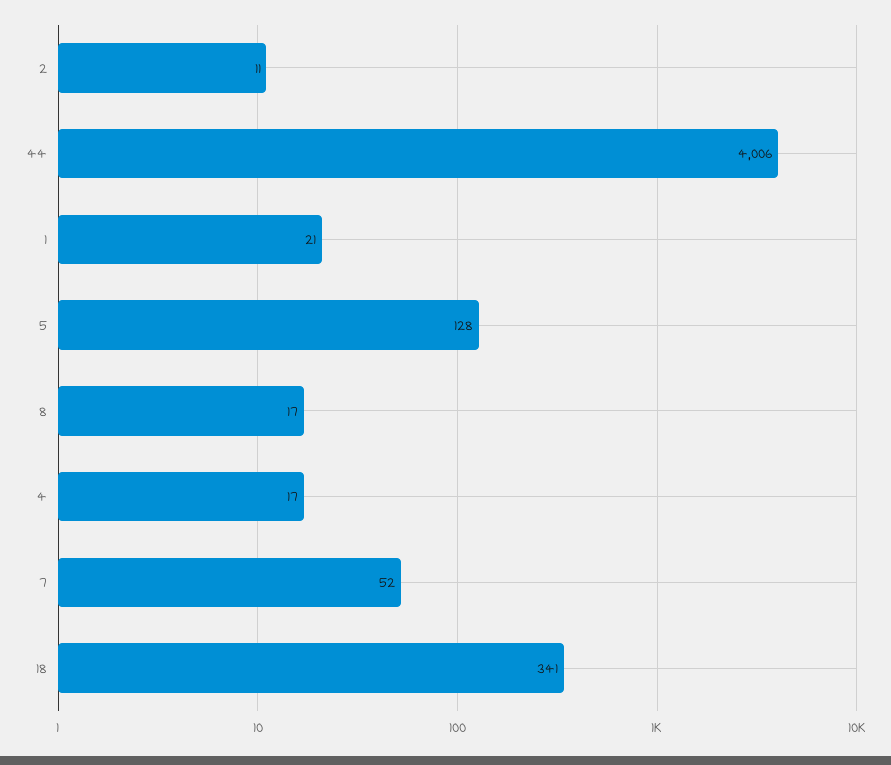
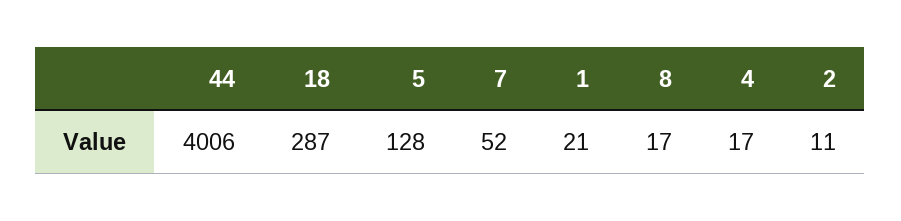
18: 341 -> 287

